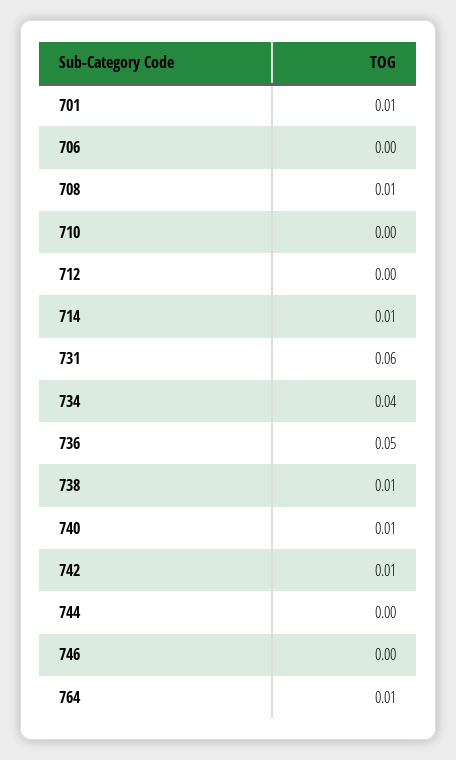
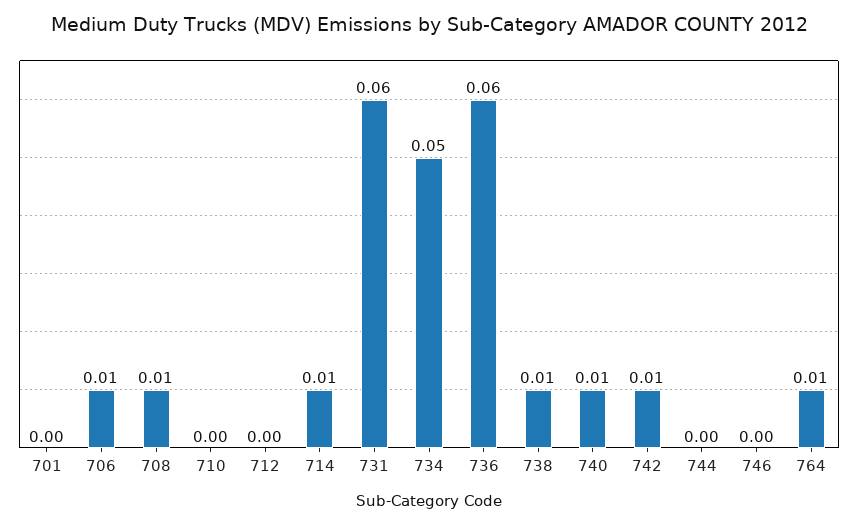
701: 0.01 -> 0
706: 0 -> 0.01
734: 0.04 -> 0.05
736: 0.05 -> 0.06

